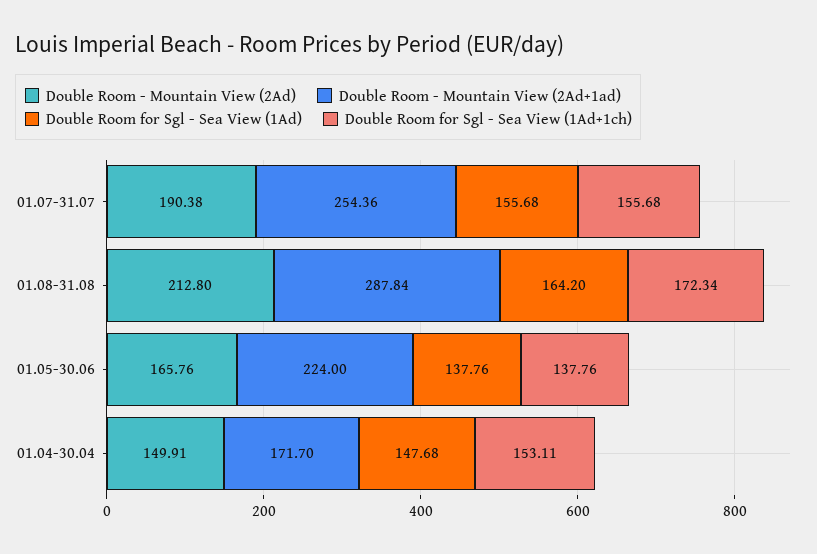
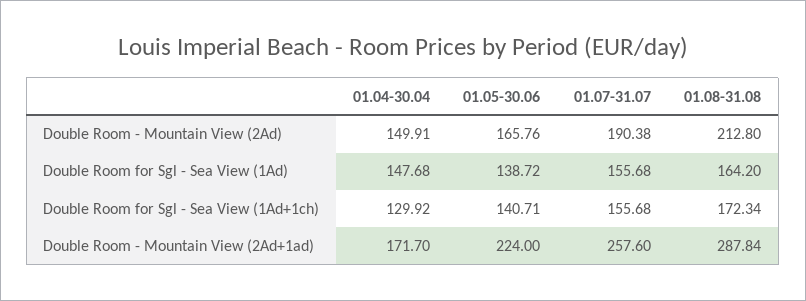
Double Room - Mountain View (2Ad+1ad), 01.07-31.07: 254.36 -> 257.6
Double Room for Sgl - Sea View (1Ad), 01.05-30.06: 137.76 -> 138.72
Double Room for Sgl - Sea View (1Ad+1ch), 01.05-30.06: 137.76 -> 140.71
Double Room for Sgl - Sea View (1Ad+1ch), 01.04-30.04: 153.11 -> 129.92

